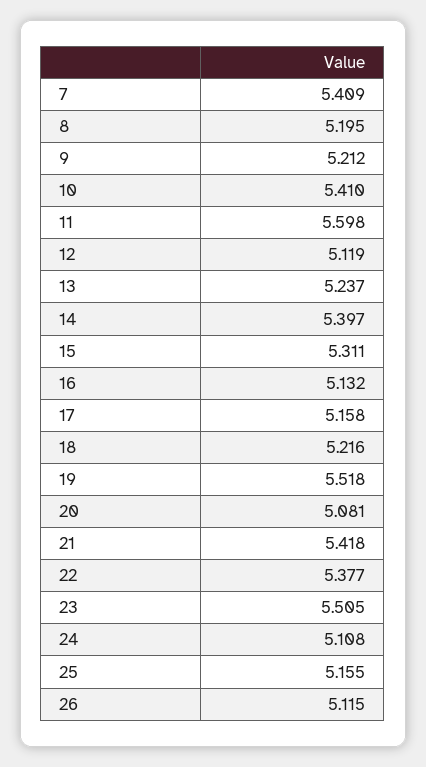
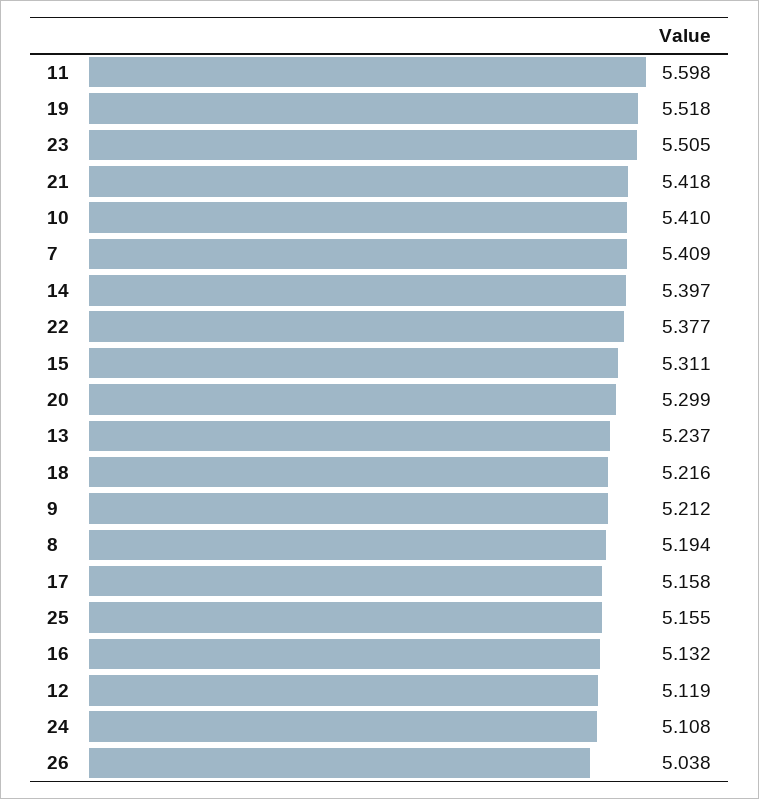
8: 5.195 -> 5.194
20: 5.081 -> 5.299
26: 5.115 -> 5.038

